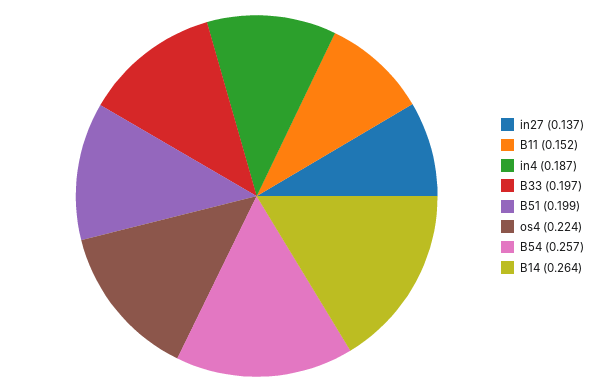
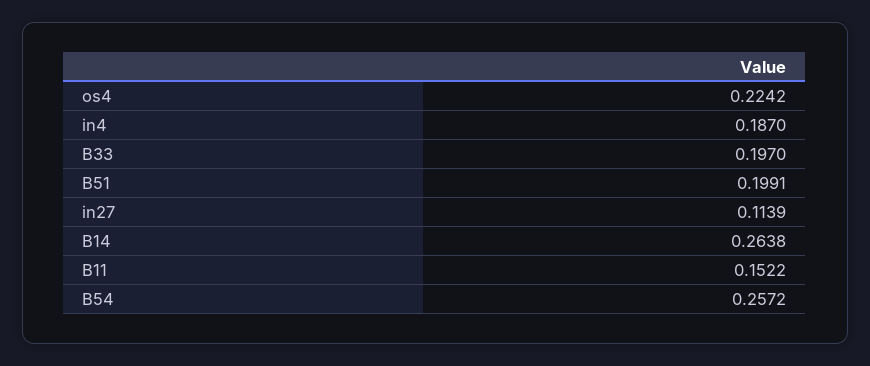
in27: 0.137 -> 0.1139

